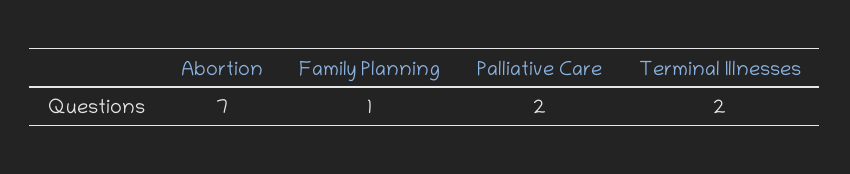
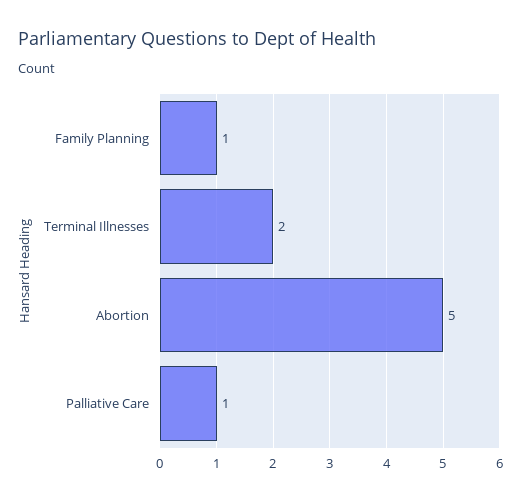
Abortion: 7 -> 5
Palliative Care: 2 -> 1

